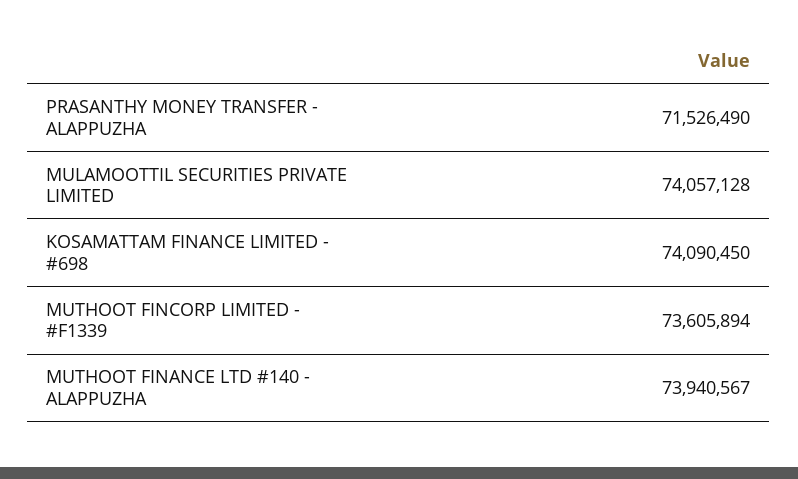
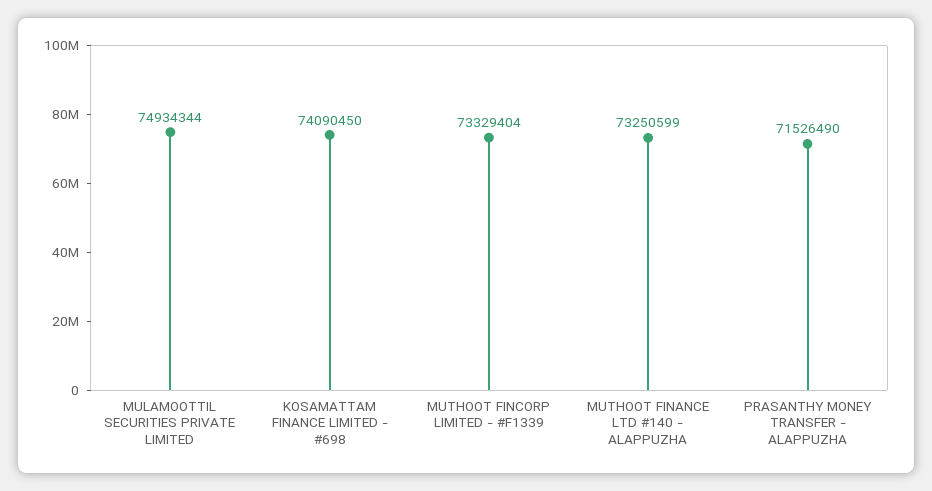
MULAMOOTTIL SECURITIES PRIVATE LIMITED: 74057128 -> 74934344
MUTHOOT FINCORP LIMITED - #F1339: 73605894 -> 73329404
MUTHOOT FINANCE LTD #140 - ALAPPUZHA: 73940567 -> 73250599

